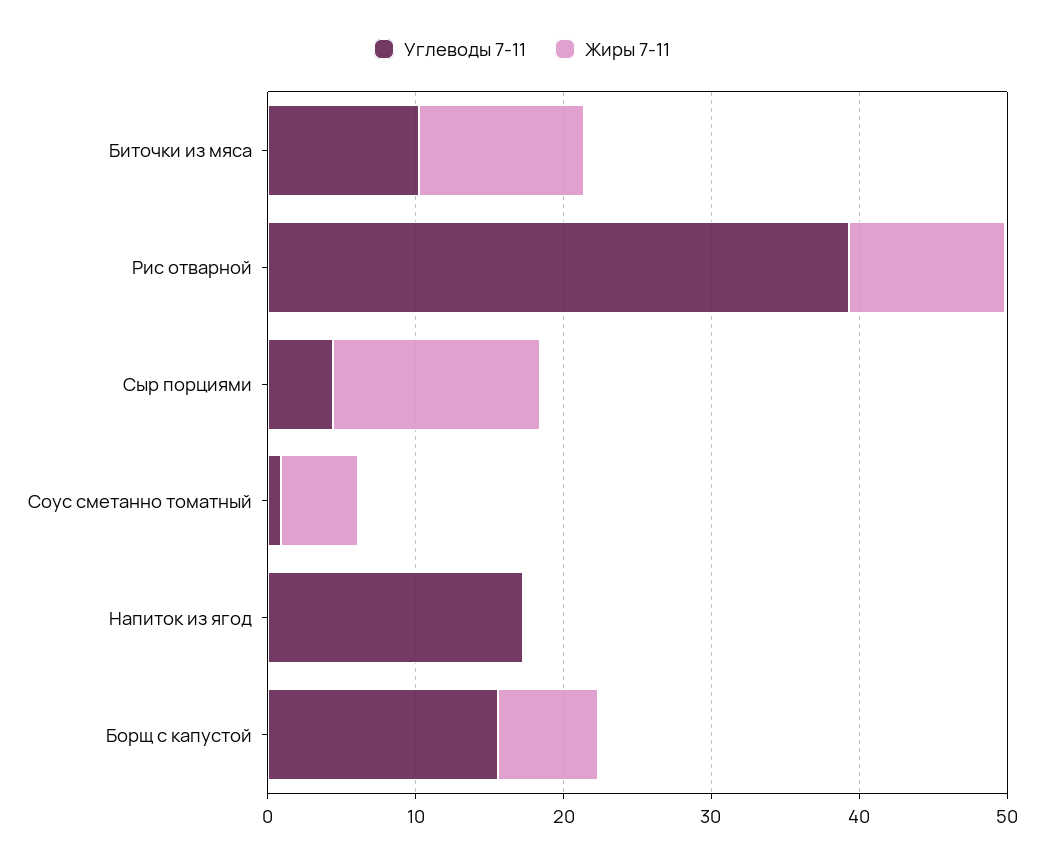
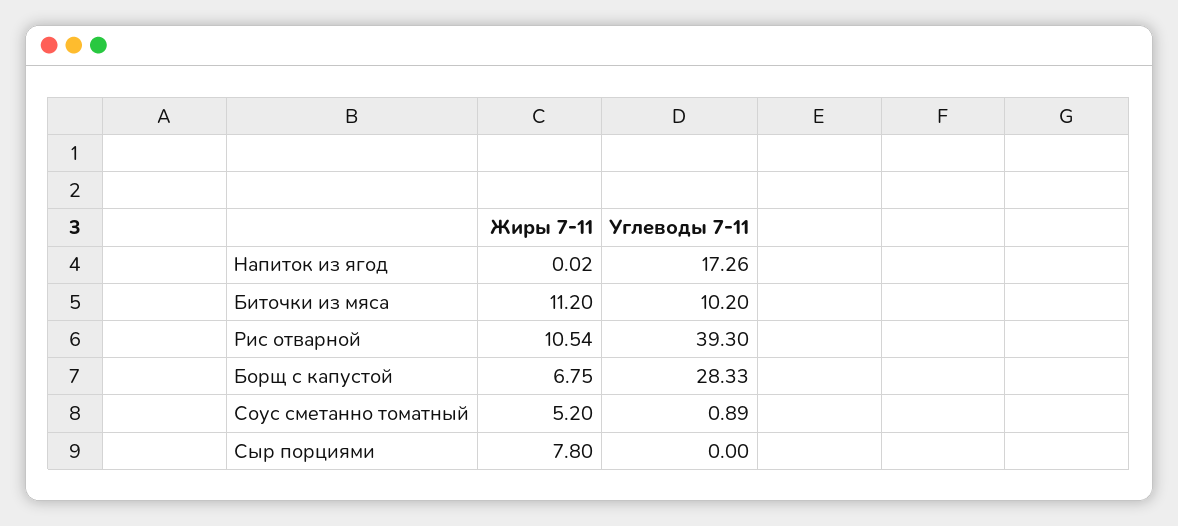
Углеводы 7-11, Сыр порциями: 4 -> 0
Жиры 7-11, Сыр порциями: 14 -> 7.8
Углеводы 7-11, Борщ с капустой: 16 -> 28.33

